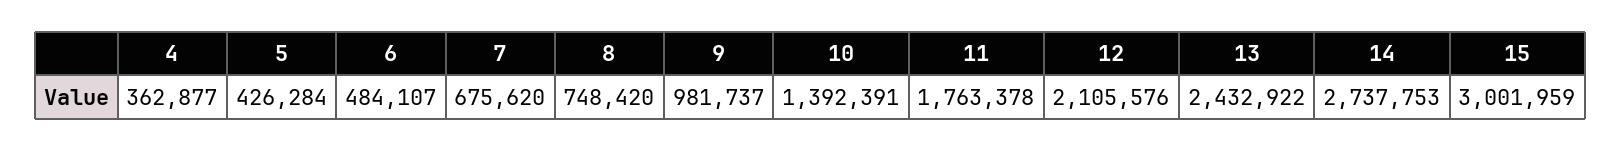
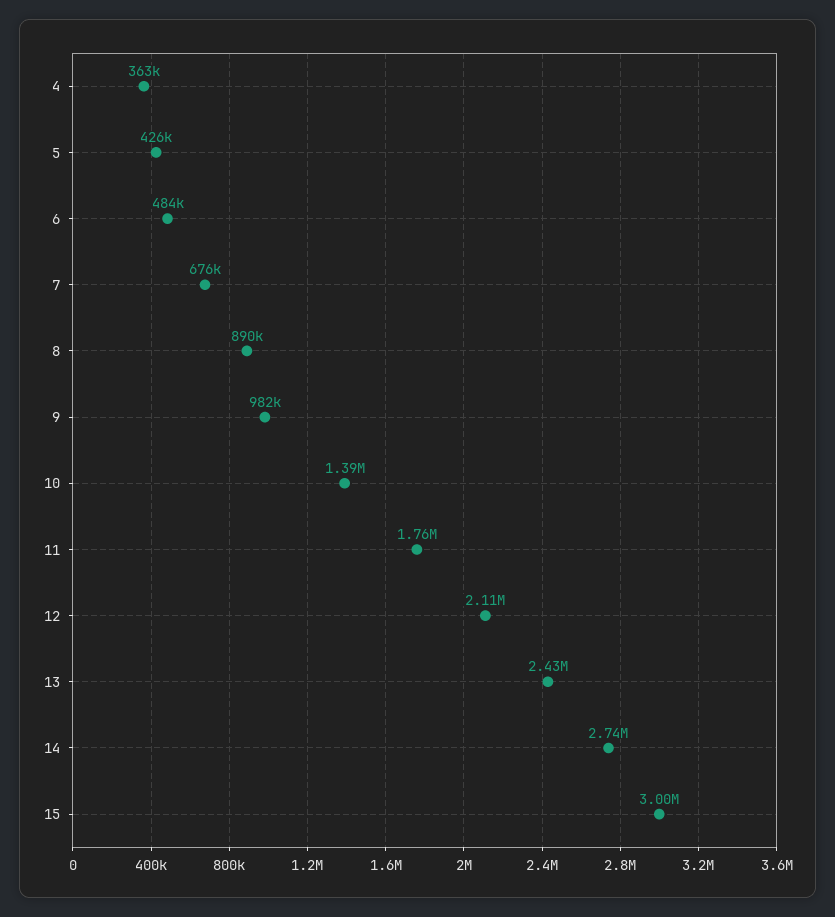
8: 748420 -> 890000

